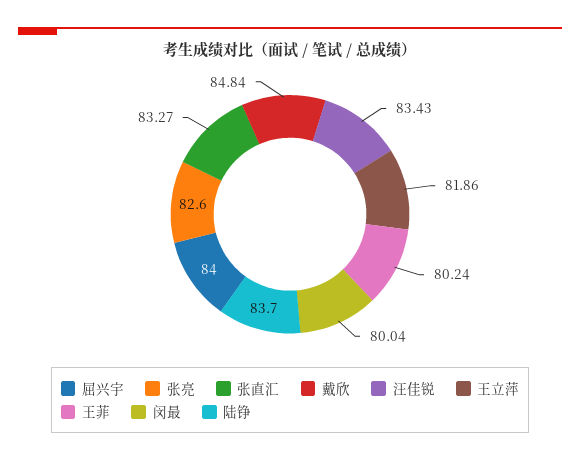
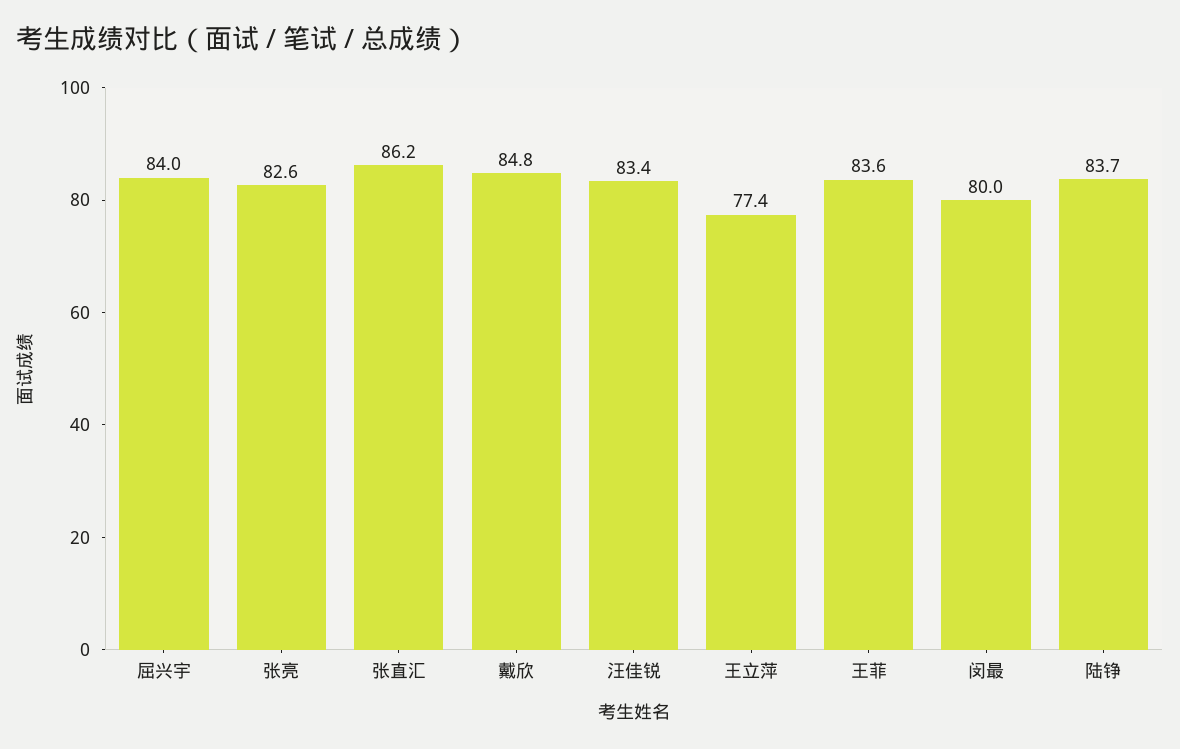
张直汇: 83.27 -> 86.2
王立萍: 81.86 -> 77.4
王菲: 80.24 -> 83.6

